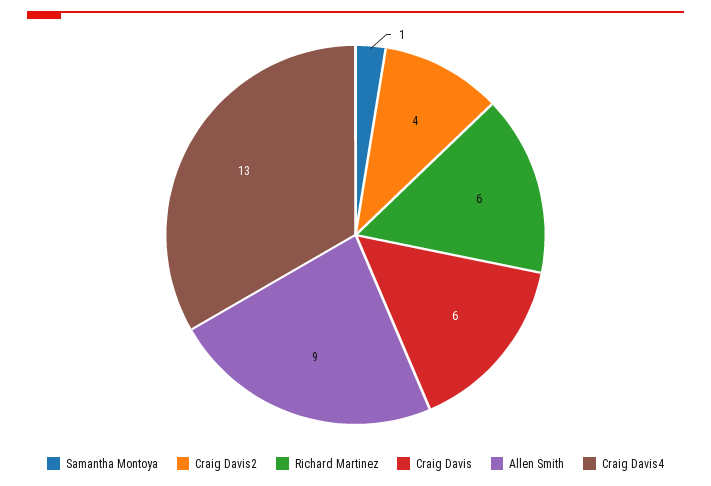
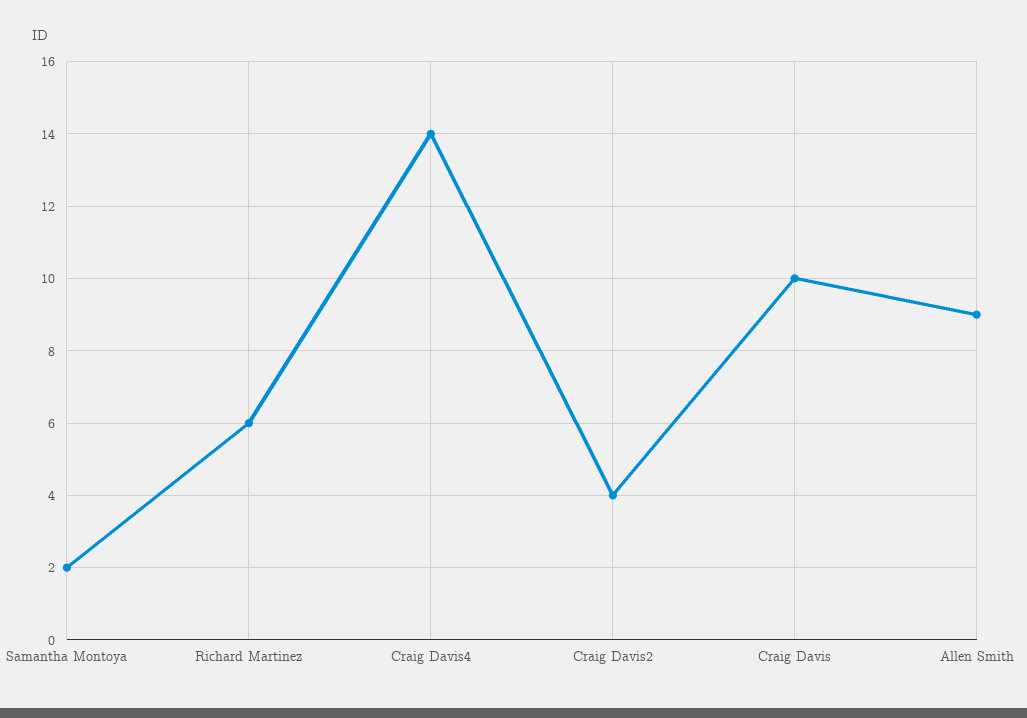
Samantha Montoya: 1 -> 2
Craig Davis: 6 -> 10
Craig Davis4: 13 -> 14

